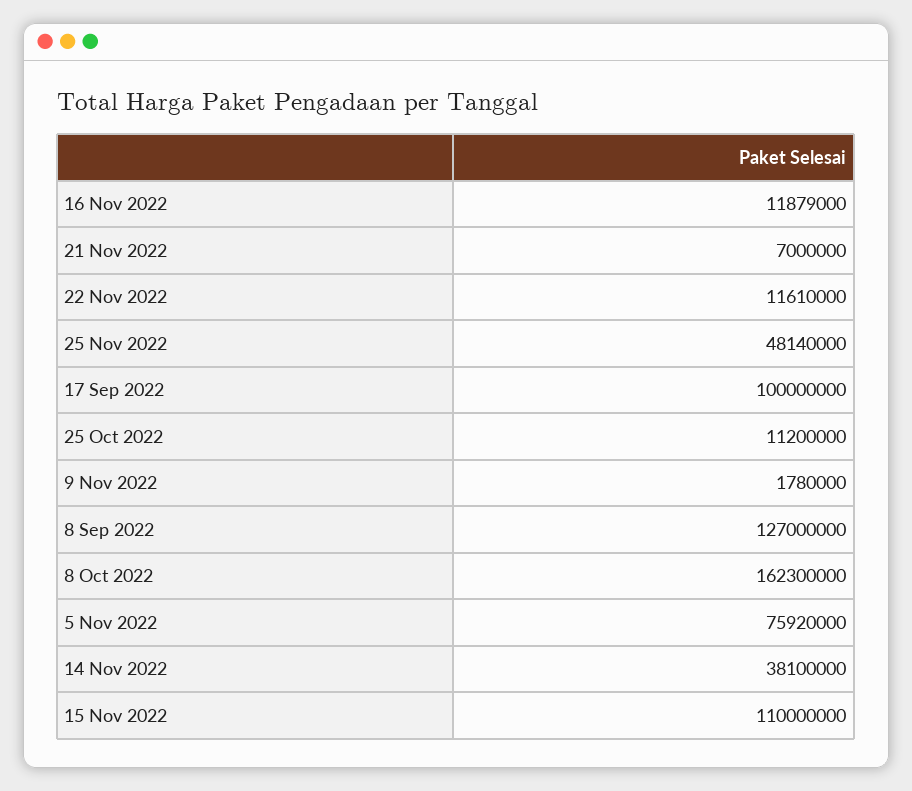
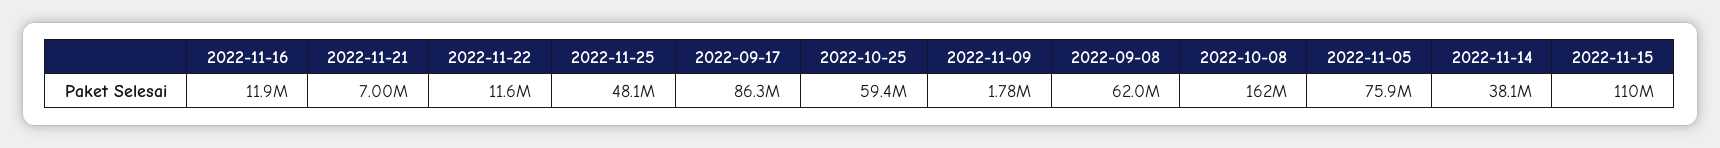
17 Sep 2022: 100000000 -> 86300000
25 Oct 2022: 11200000 -> 59400000
8 Sep 2022: 127000000 -> 62000000

